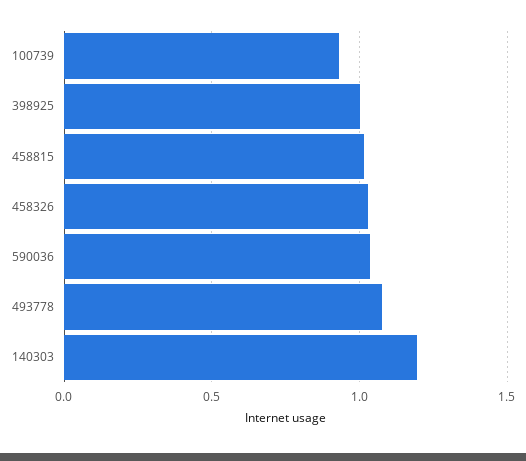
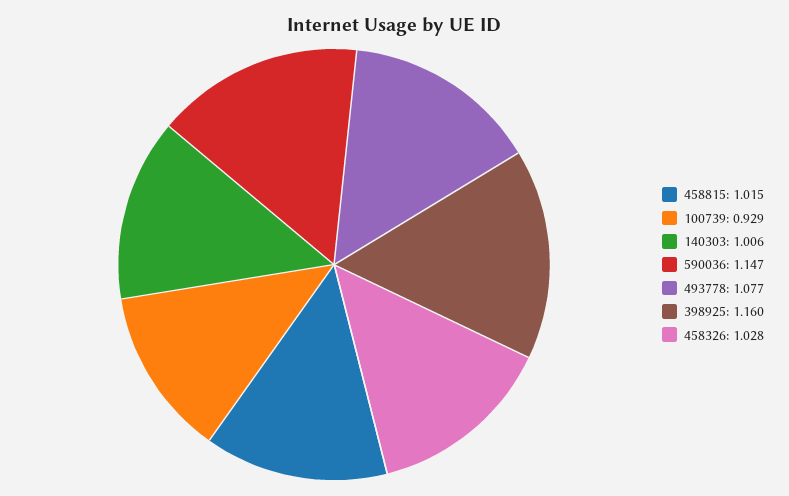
398925: 1 -> 1.16
590036: 1.05 -> 1.147
140303: 1.2 -> 1.006

